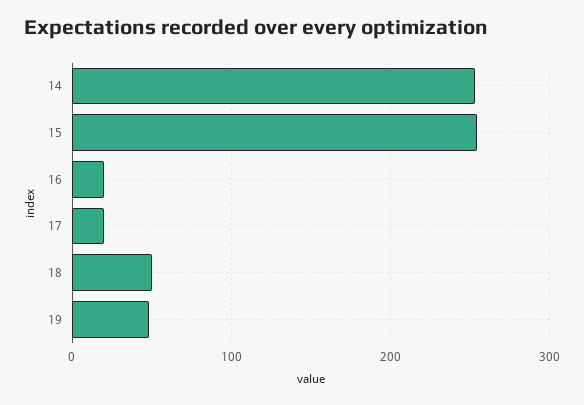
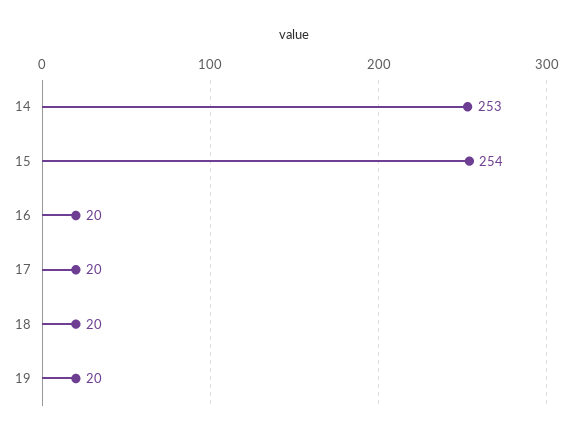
18: 50 -> 20
19: 50 -> 20

